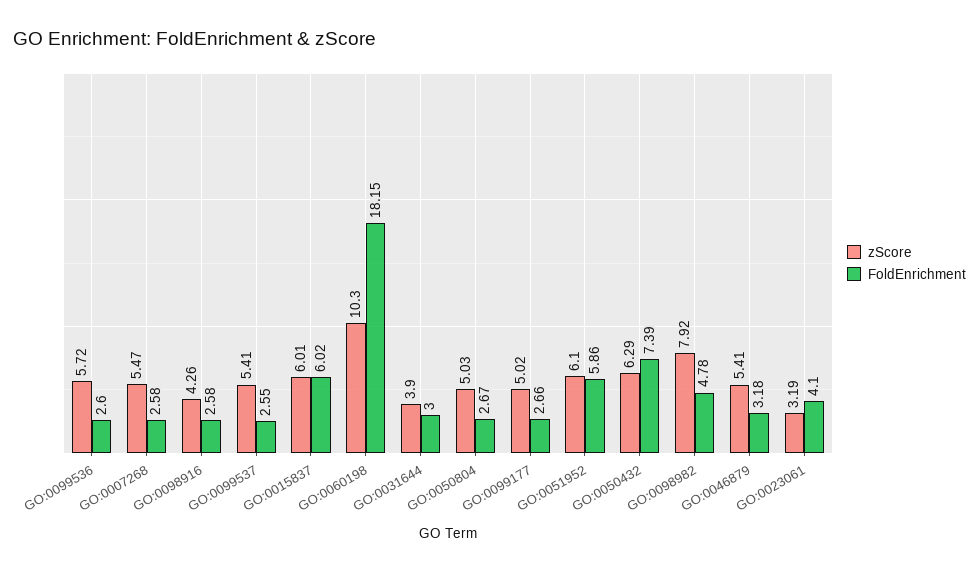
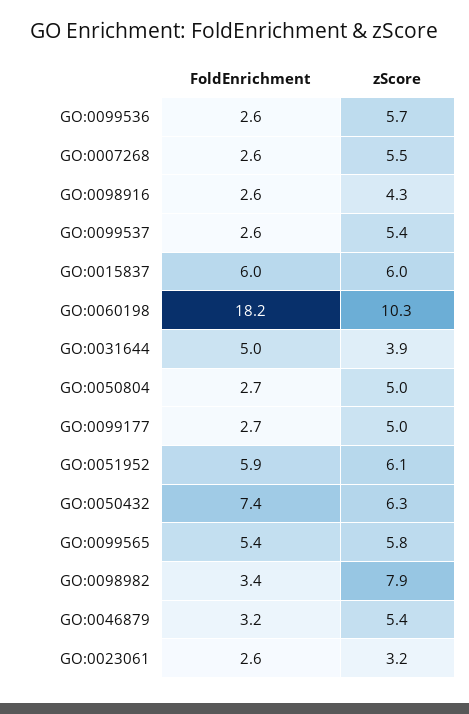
FoldEnrichment, GO:0031644: 3 -> 5
FoldEnrichment, GO:0098982: 4.78 -> 3.4
FoldEnrichment, GO:0023061: 4.1 -> 2.6
FoldEnrichment, GO:0099565: none -> 5.4
zScore, GO:0099565: none -> 5.8

